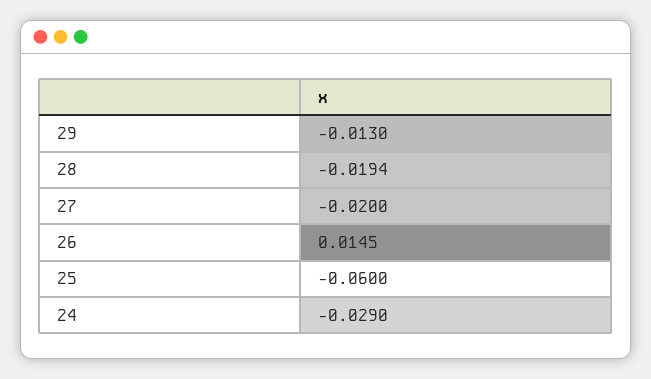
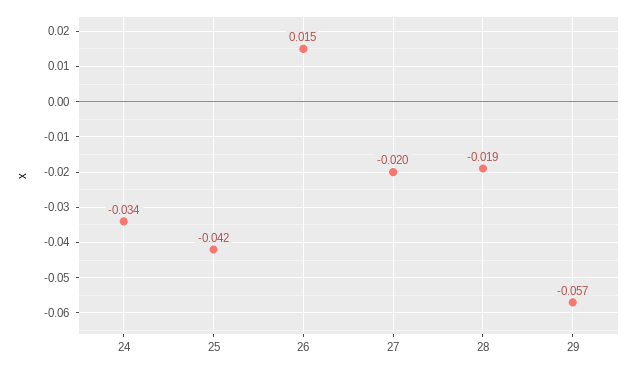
29: -0.013 -> -0.057
25: -0.06 -> -0.042
24: -0.029 -> -0.034

